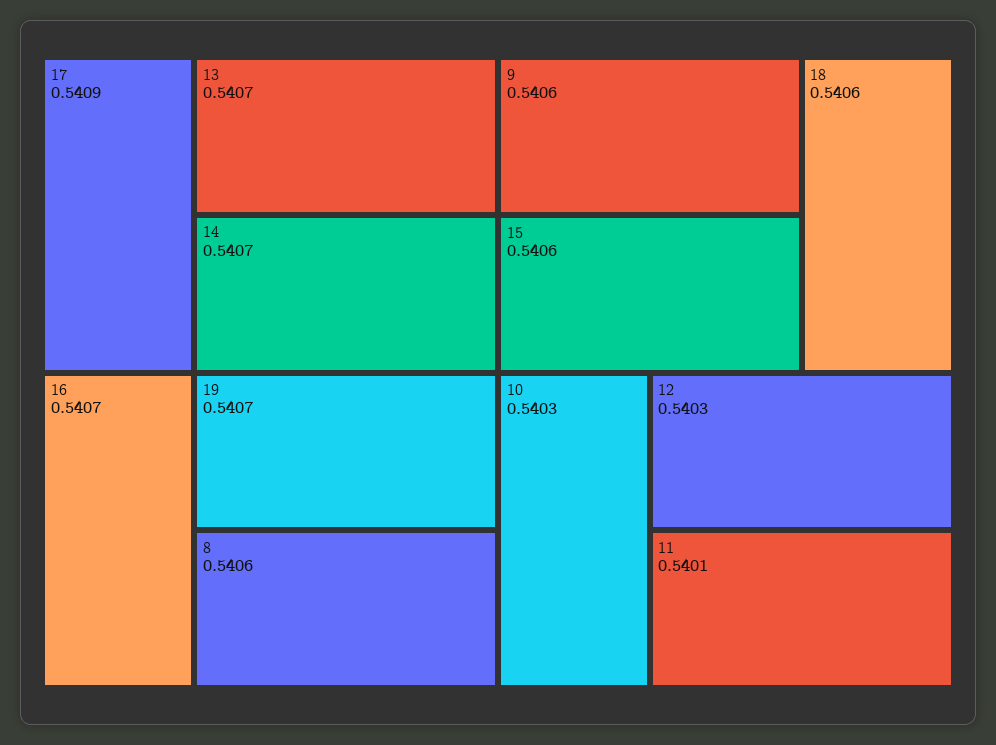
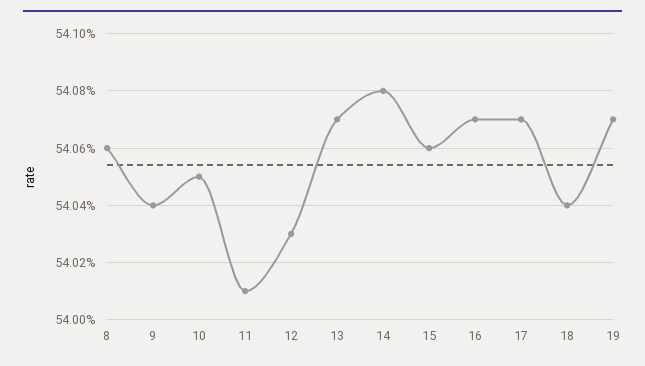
17: 0.5409 -> 0.5407
14: 0.5407 -> 0.5408
9: 0.5406 -> 0.5404
18: 0.5406 -> 0.5404
10: 0.5403 -> 0.5405

